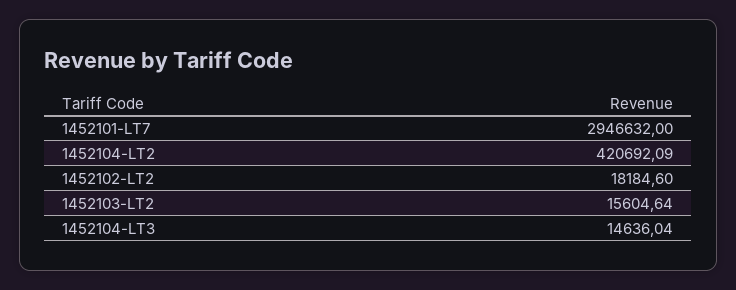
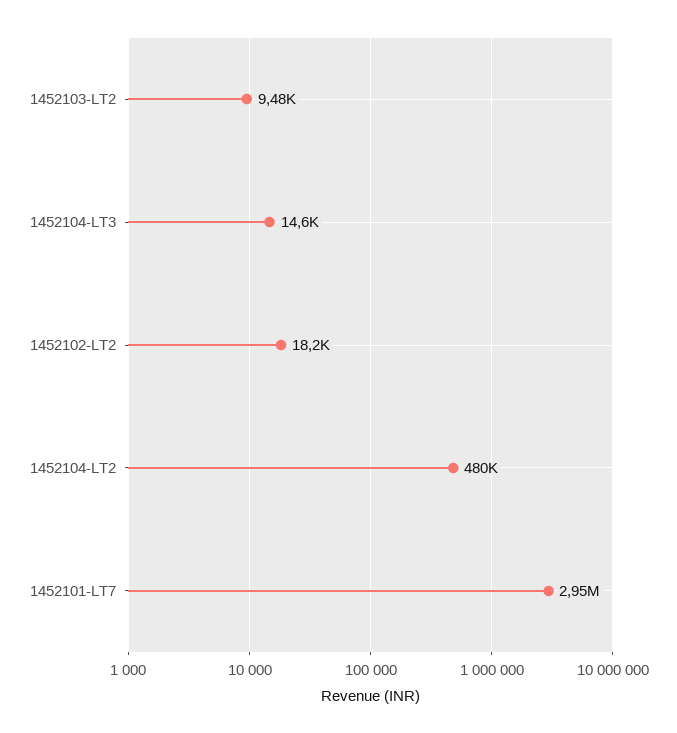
1452104-LT2: 420692.09 -> 480000
1452103-LT2: 15604.64 -> 9480

